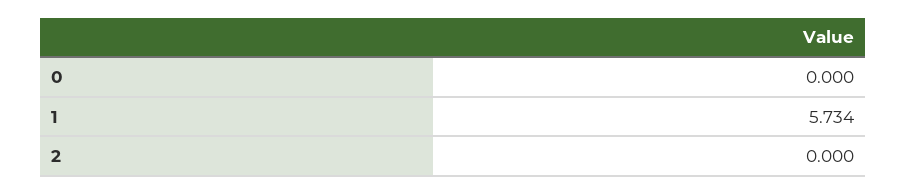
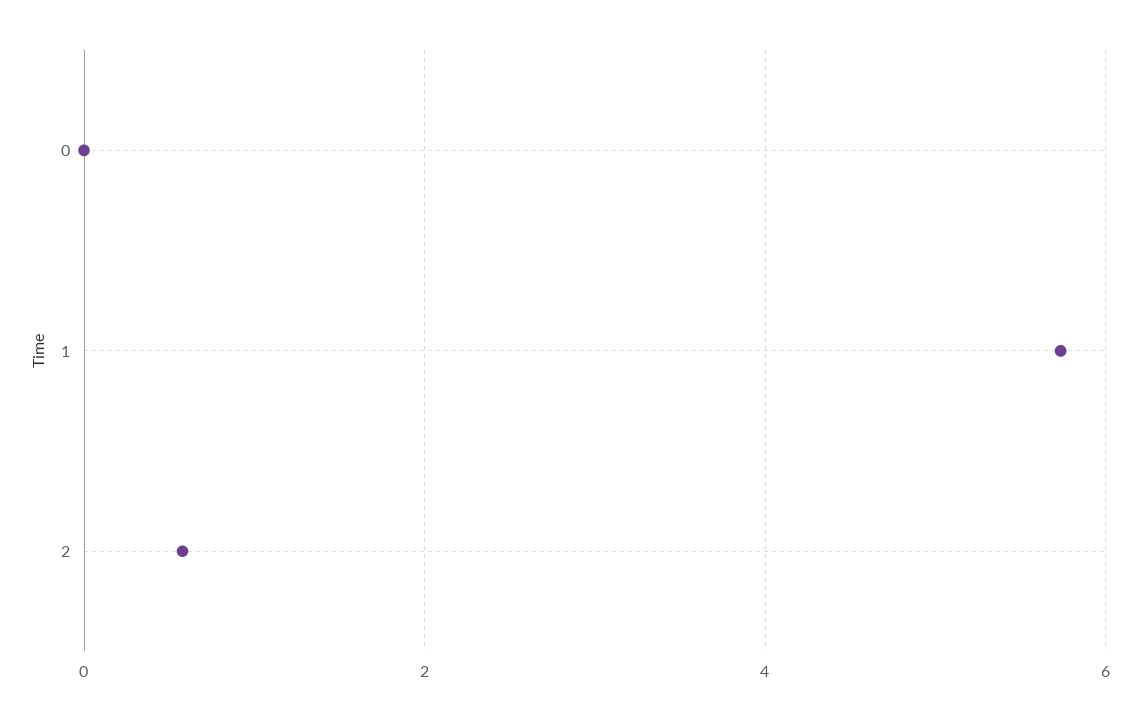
2: 0 -> 0.6

